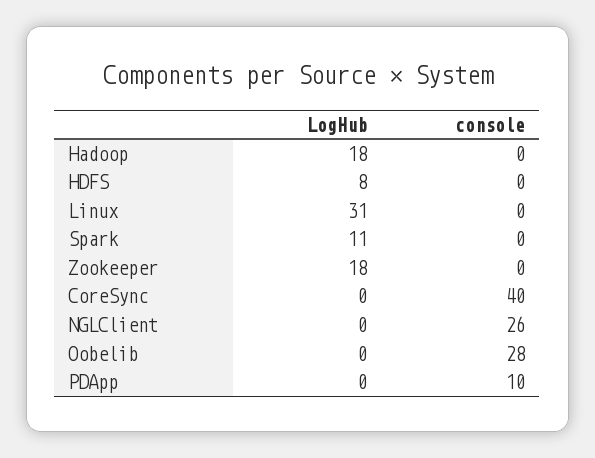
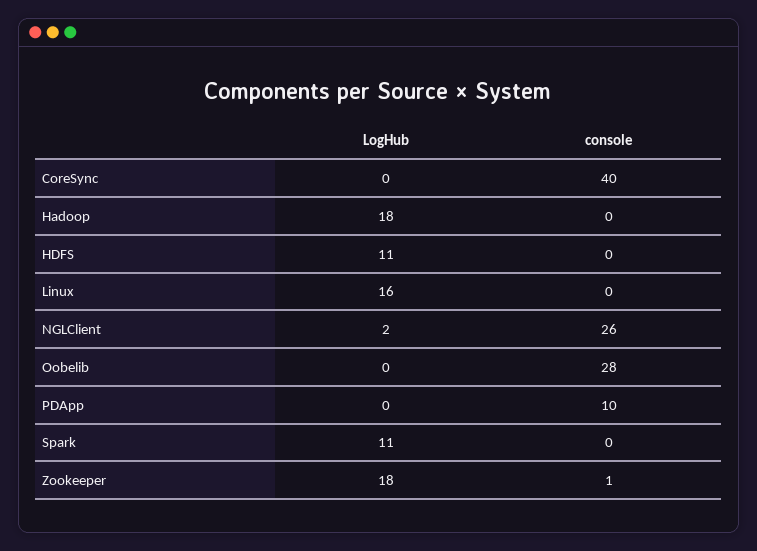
LogHub, HDFS: 8 -> 11
LogHub, Linux: 31 -> 16
console, Zookeeper: 0 -> 1
LogHub, NGLClient: 0 -> 2

